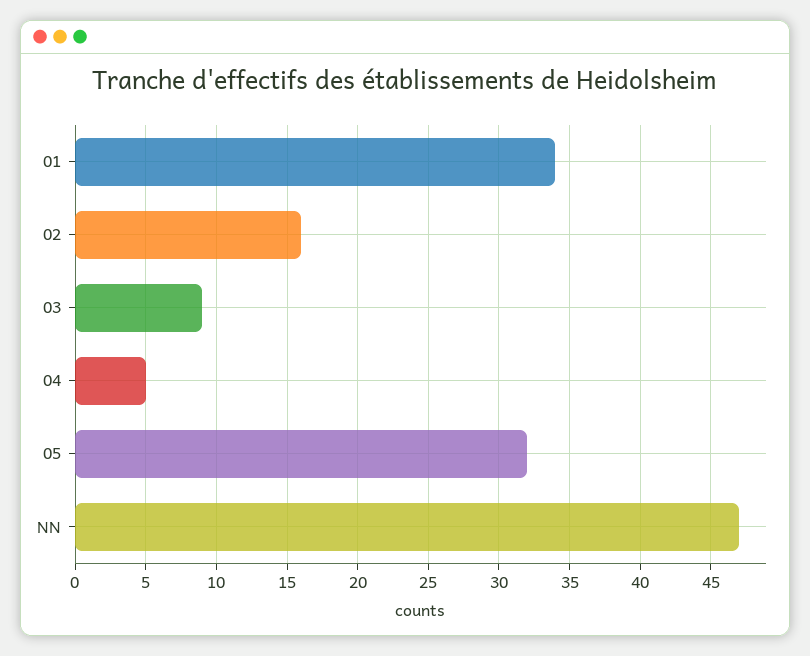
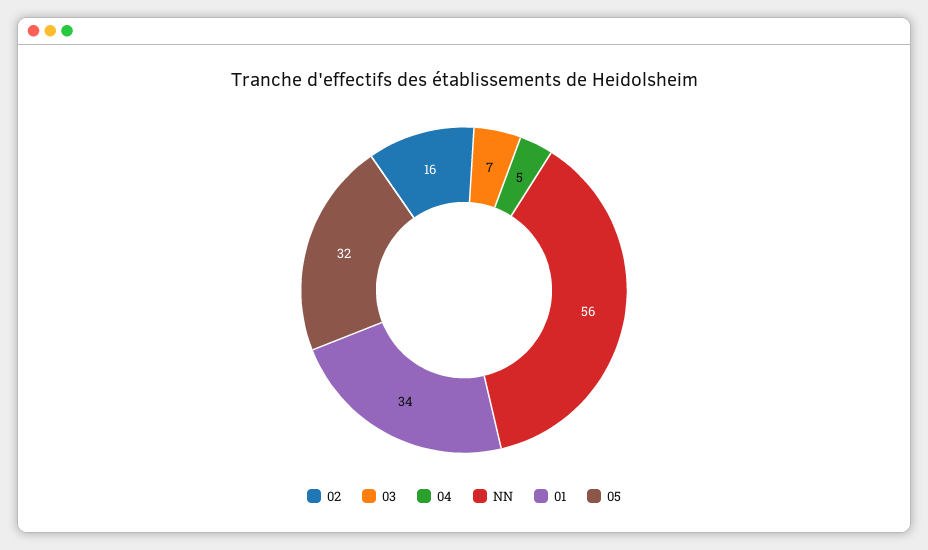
03: 9 -> 7
NN: 47 -> 56

